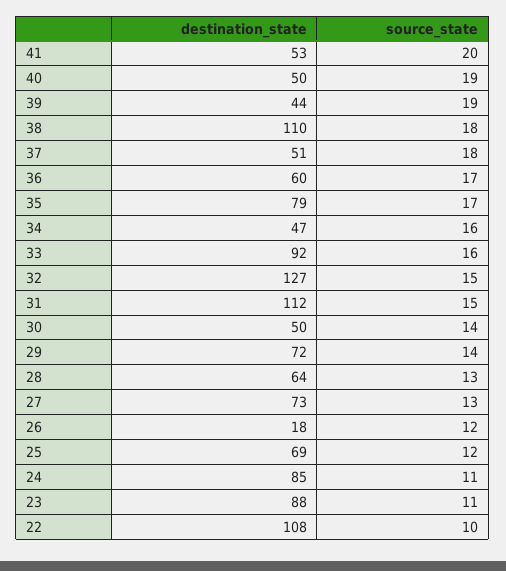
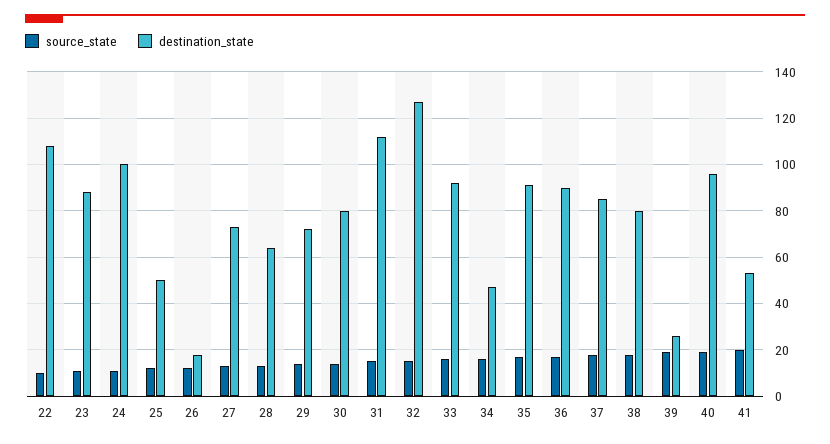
destination_state, 40: 50 -> 95
destination_state, 39: 44 -> 25
destination_state, 38: 110 -> 80
destination_state, 37: 51 -> 85
destination_state, 36: 60 -> 90
destination_state, 35: 79 -> 90
destination_state, 30: 50 -> 80
destination_state, 25: 69 -> 50
destination_state, 24: 85 -> 100

